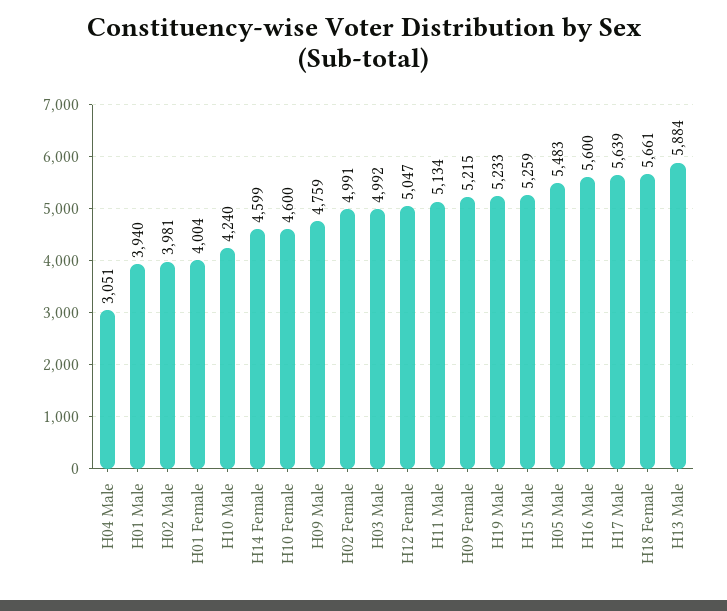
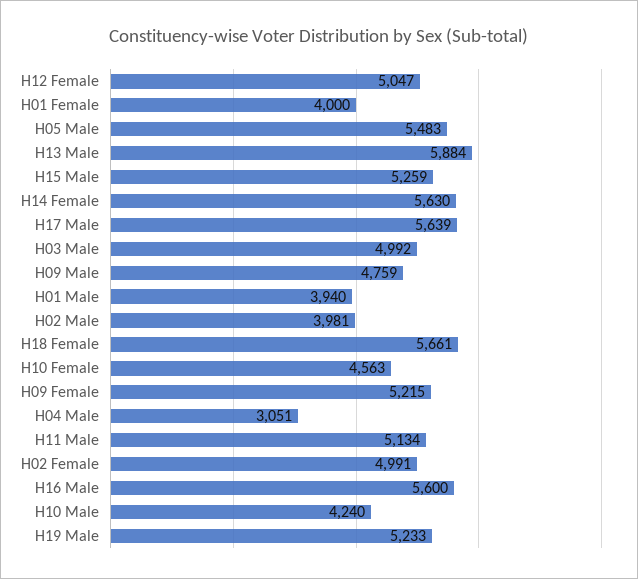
H01 Female: 4004 -> 4000
H14 Female: 4599 -> 5630
H10 Female: 4600 -> 4563

